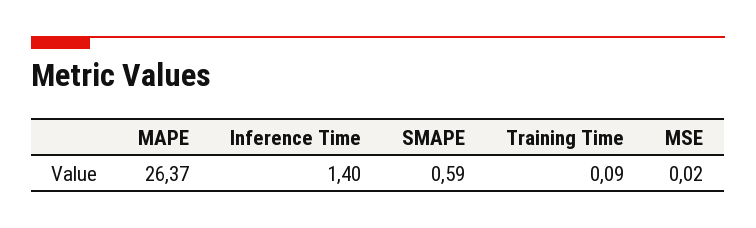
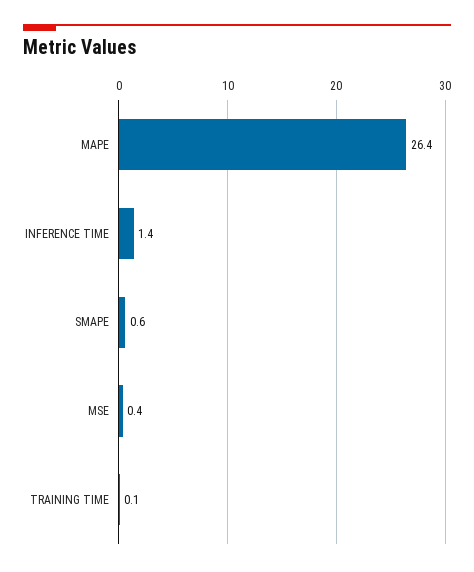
MSE: 0.02 -> 0.4

